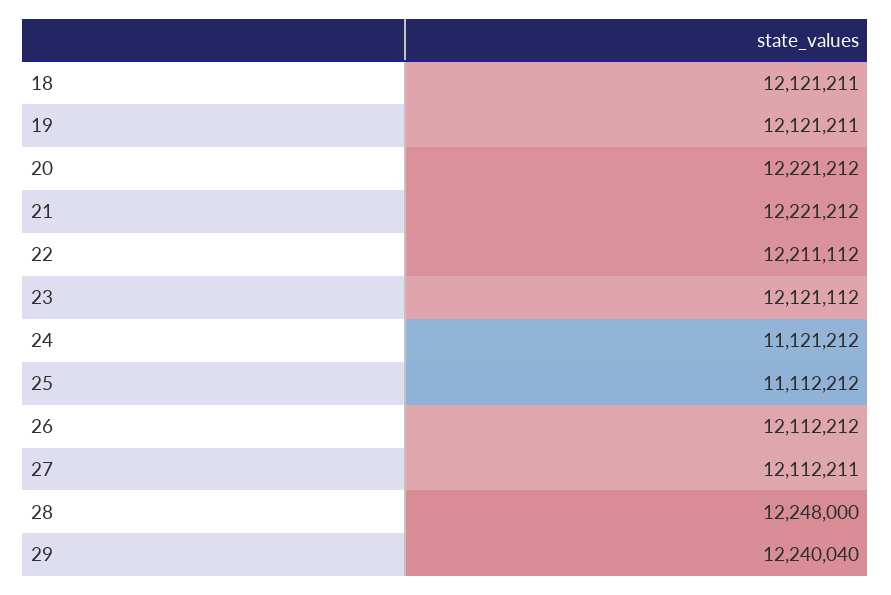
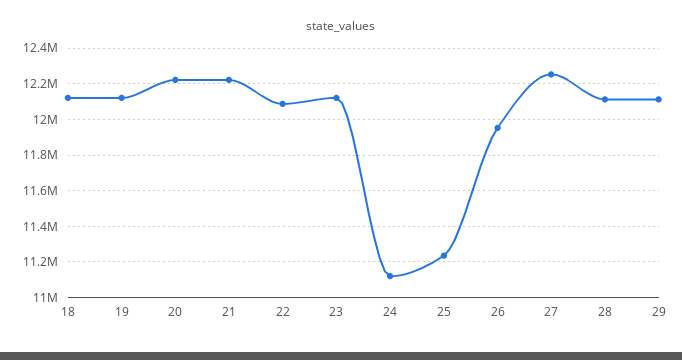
22: 12211112 -> 12100000
25: 11112212 -> 11250000
26: 12112212 -> 11950000
27: 12112211 -> 12250000
28: 12248000 -> 12100000
29: 12240040 -> 12100000

